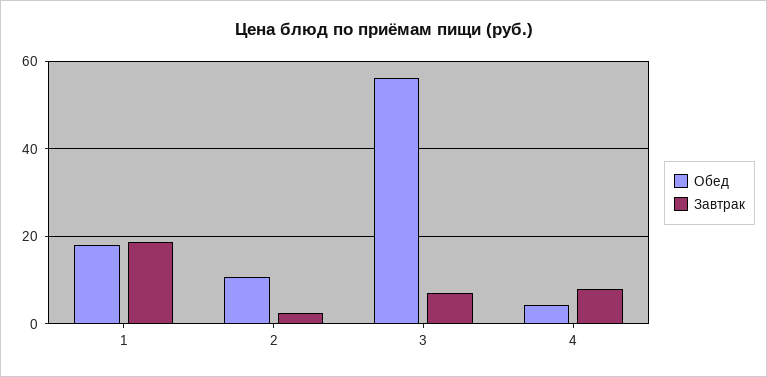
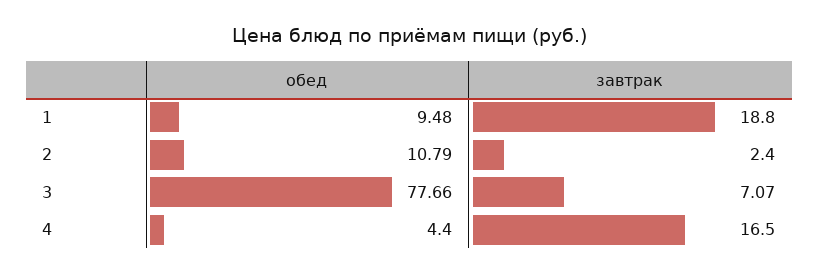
Обед, 1: 18 -> 9.48
Обед, 3: 56 -> 77.66
Завтрак, 4: 8 -> 16.5

